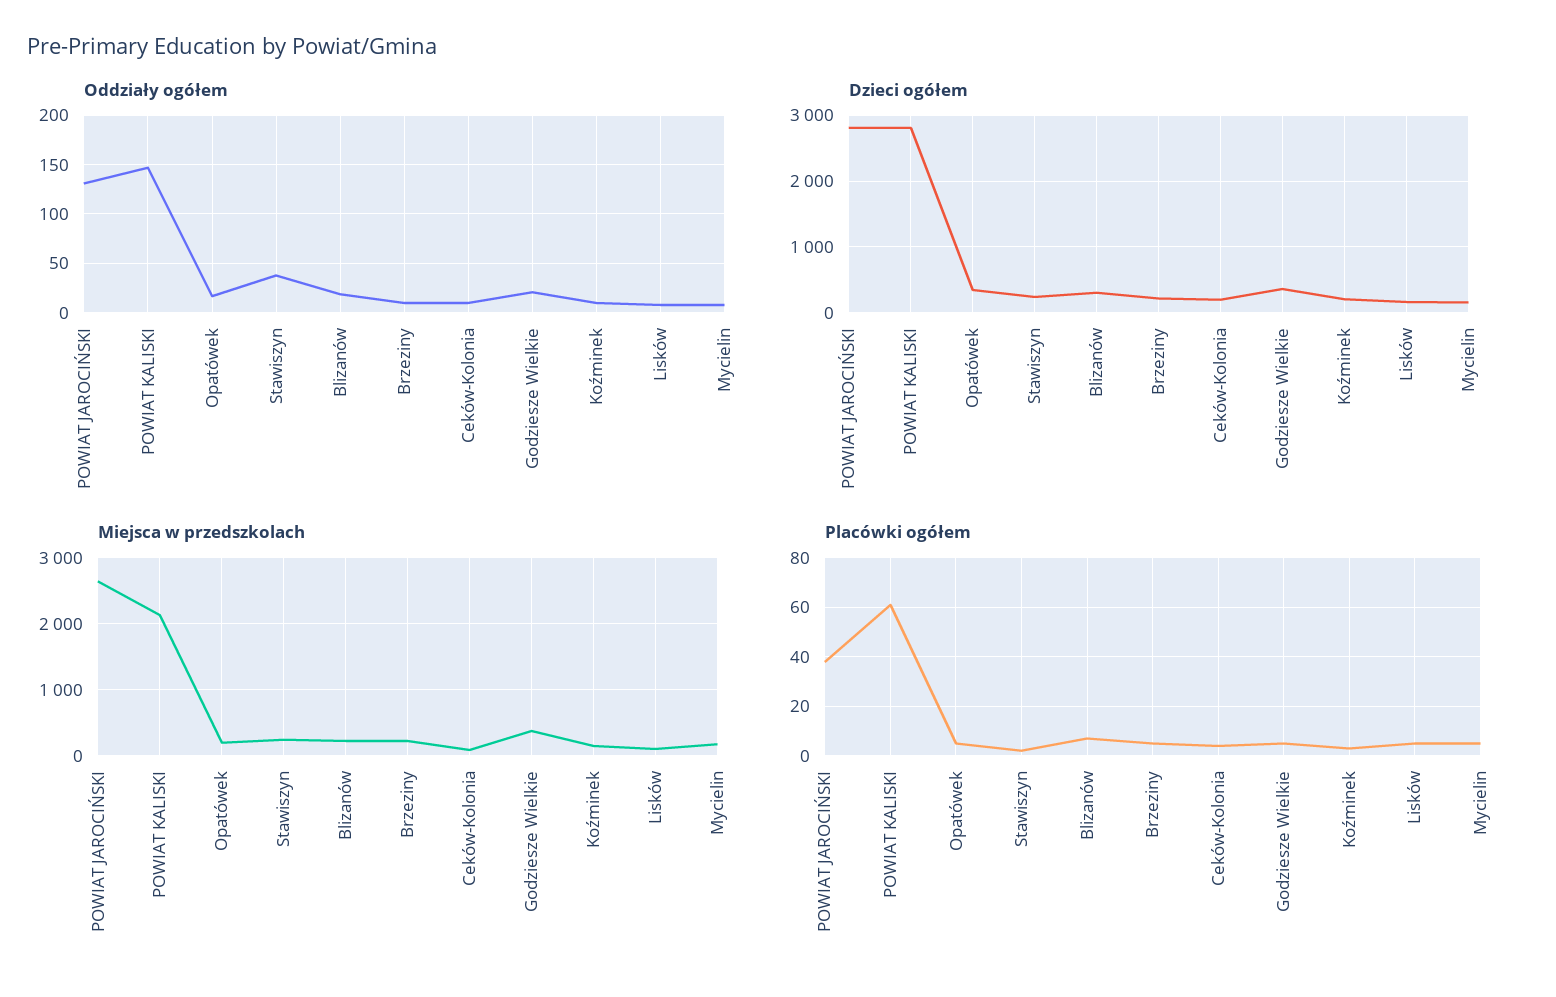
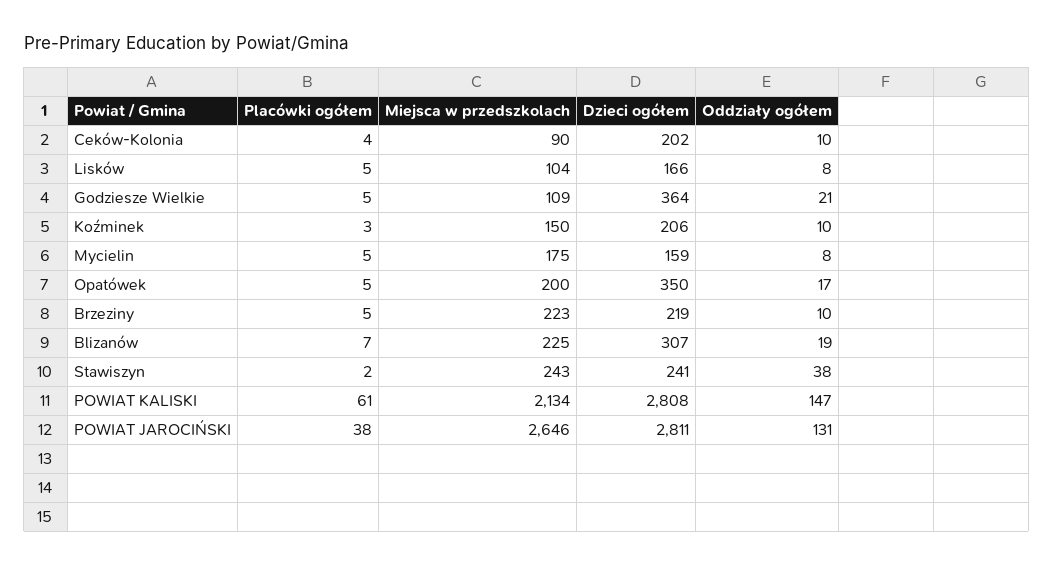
Miejsca w przedszkolach, Godziesze Wielkie: 400 -> 109

